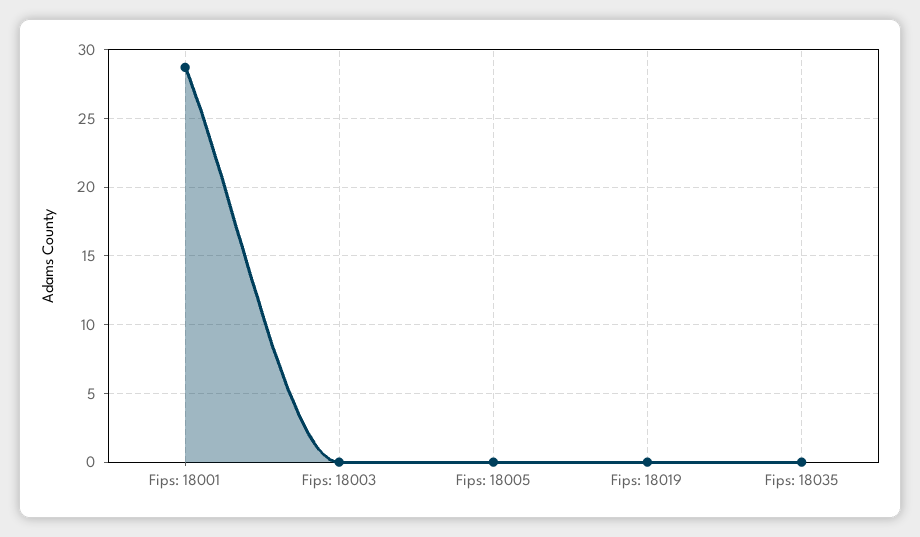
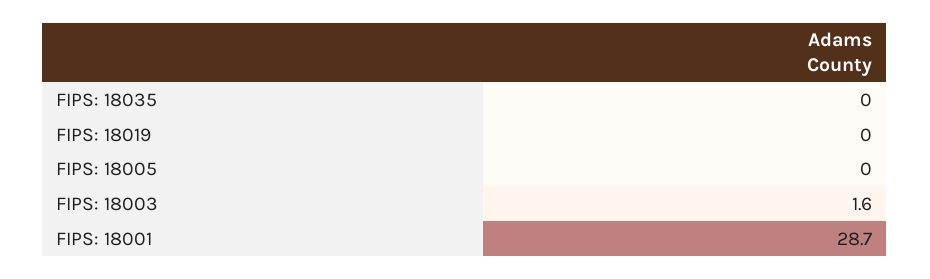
Fips: 18003: 0 -> 1.6

